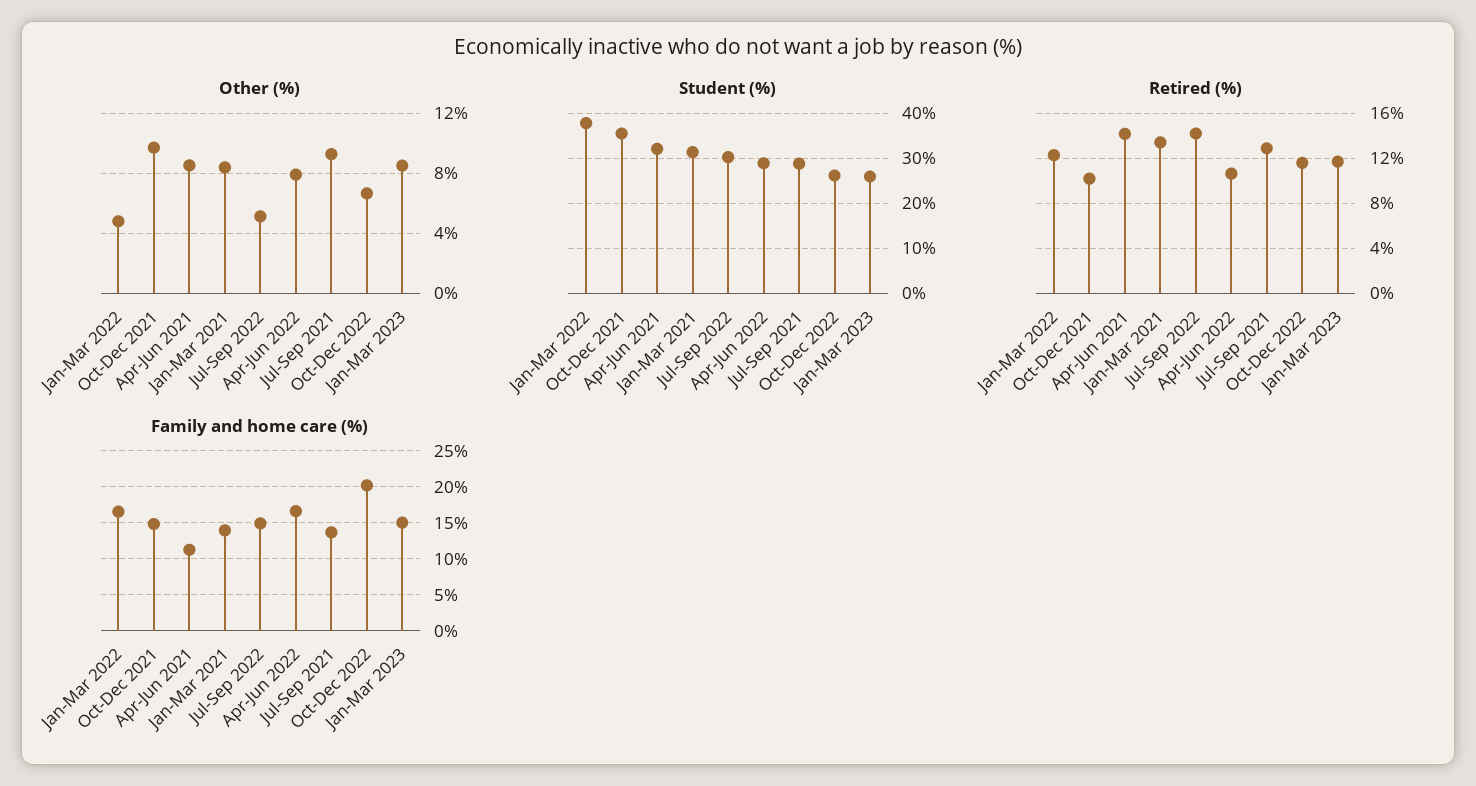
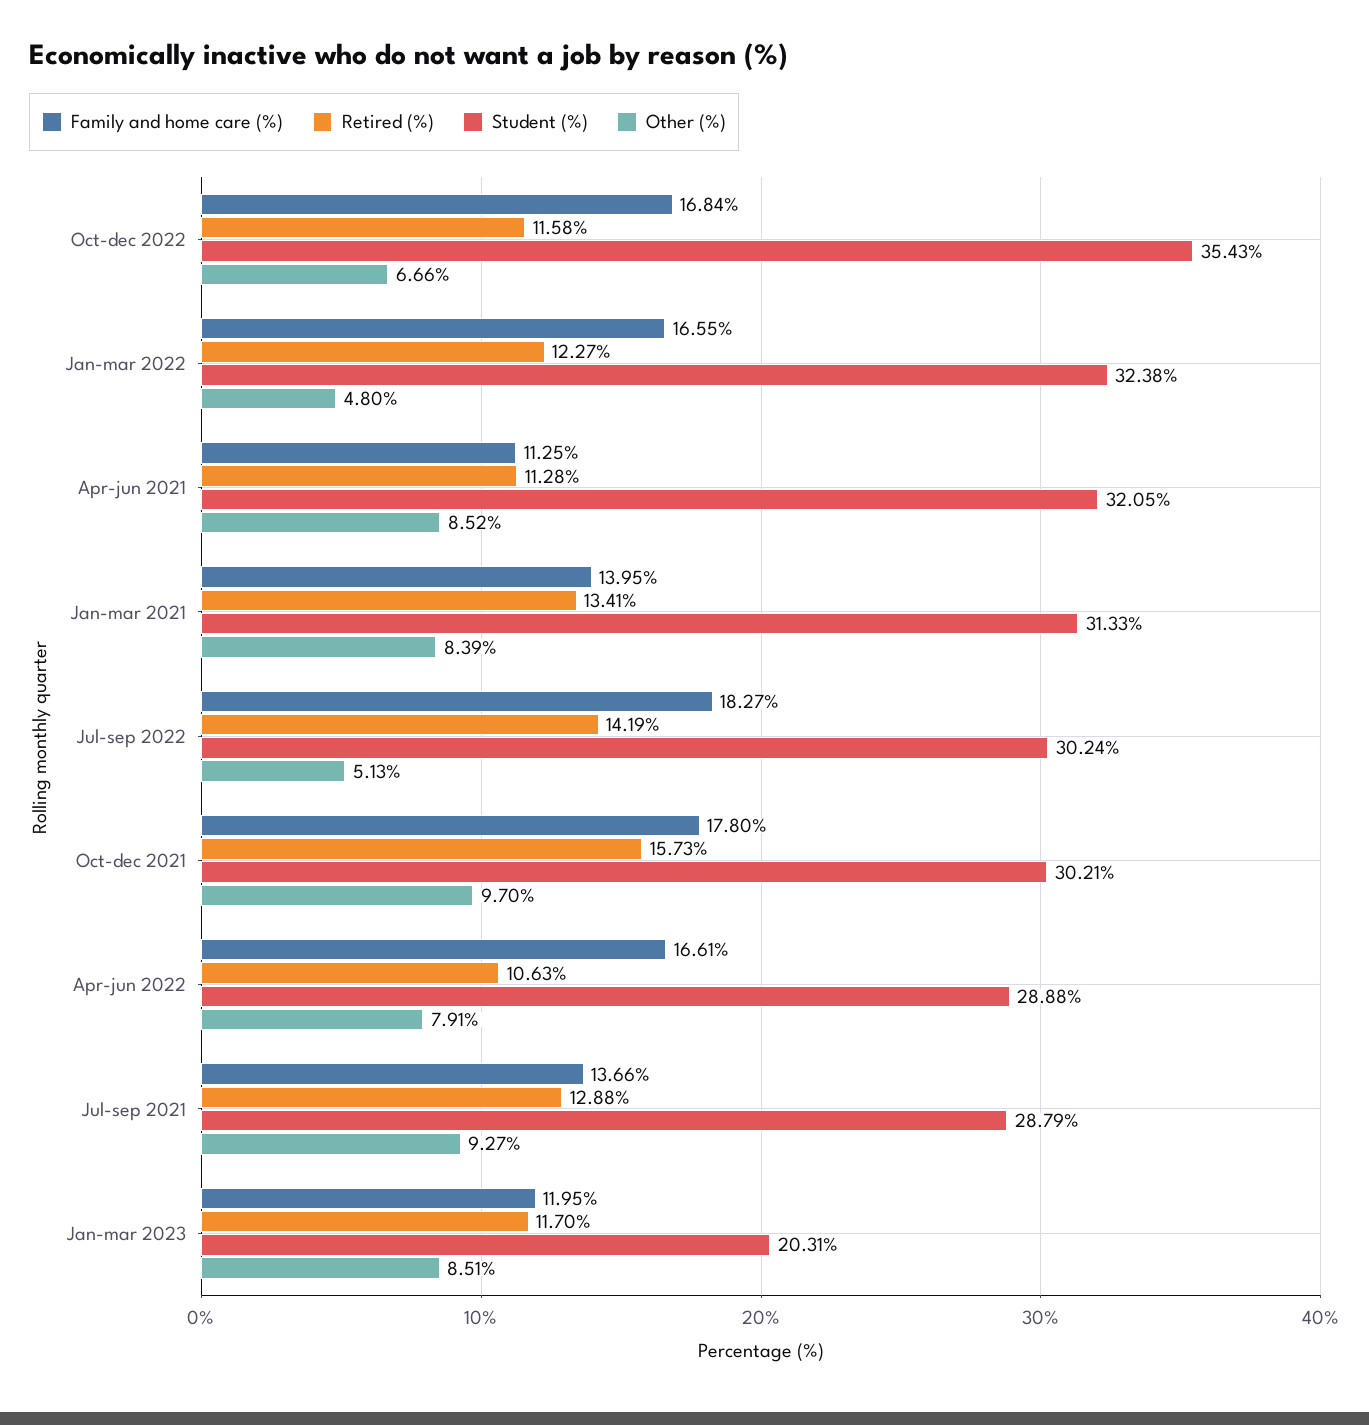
Student (%), Jan-Mar 2022: 38 -> 32.38
Student (%), Oct-Dec 2021: 36 -> 30.21
Student (%), Oct-Dec 2022: 26 -> 35.43
Student (%), Jan-Mar 2023: 26 -> 20.31
Retired (%), Oct-Dec 2021: 10 -> 15.73
Retired (%), Apr-Jun 2021: 14 -> 11.28
Family and home care (%), Oct-Dec 2021: 15 -> 17.8
Family and home care (%), Jul-Sep 2022: 15 -> 18.27
Family and home care (%), Oct-Dec 2022: 20 -> 16.84
Family and home care (%), Jan-Mar 2023: 15 -> 11.95

